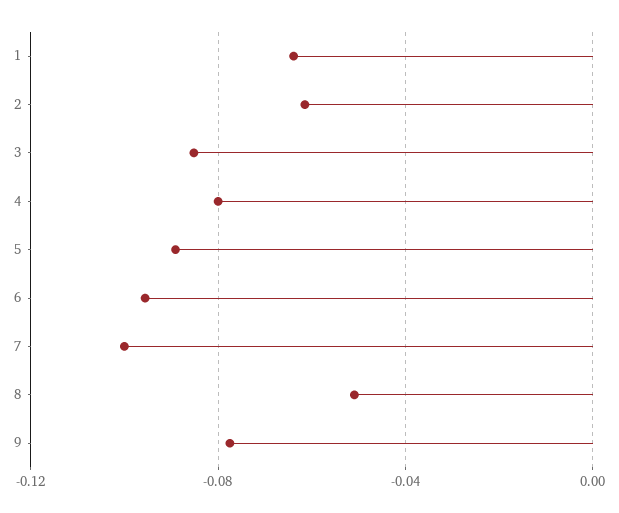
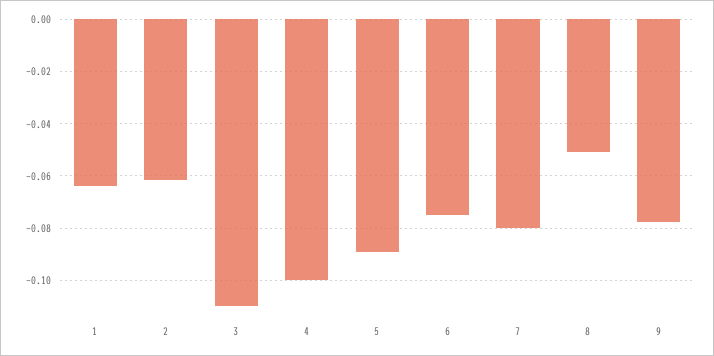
3: -0.085 -> -0.11
4: -0.08 -> -0.1
6: -0.095 -> -0.075
7: -0.1 -> -0.08

